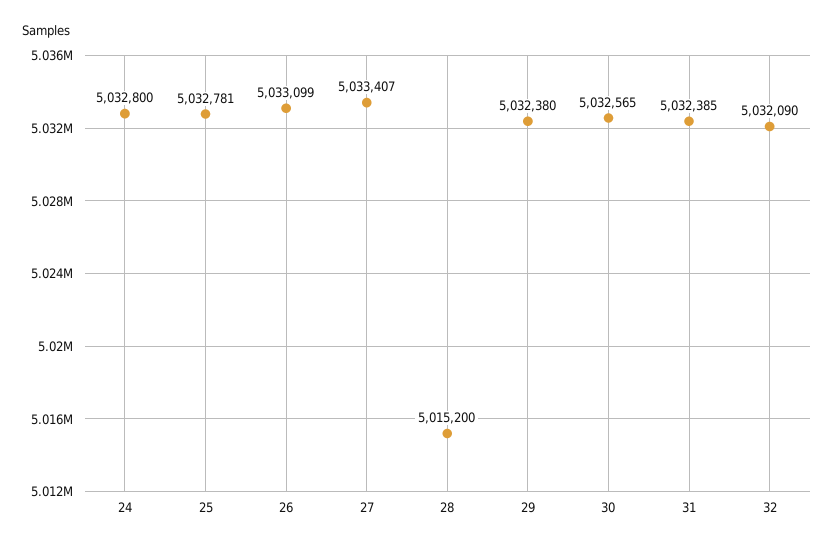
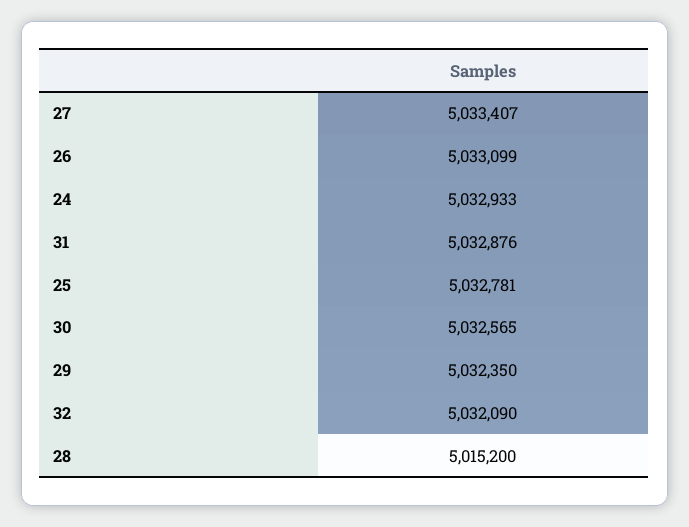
24: 5032800 -> 5032933
29: 5032380 -> 5032350
31: 5032385 -> 5032876

